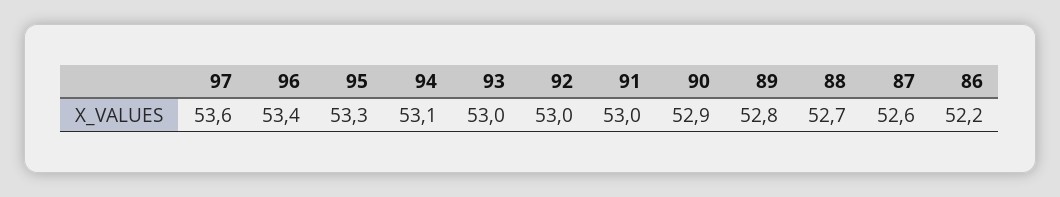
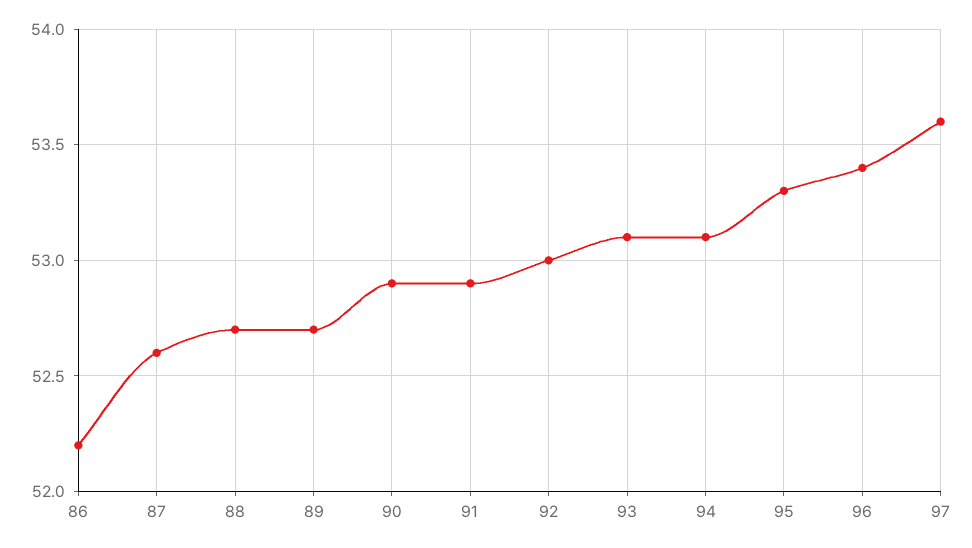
93: 53 -> 53.1
91: 53 -> 52.9
89: 52.8 -> 52.7

